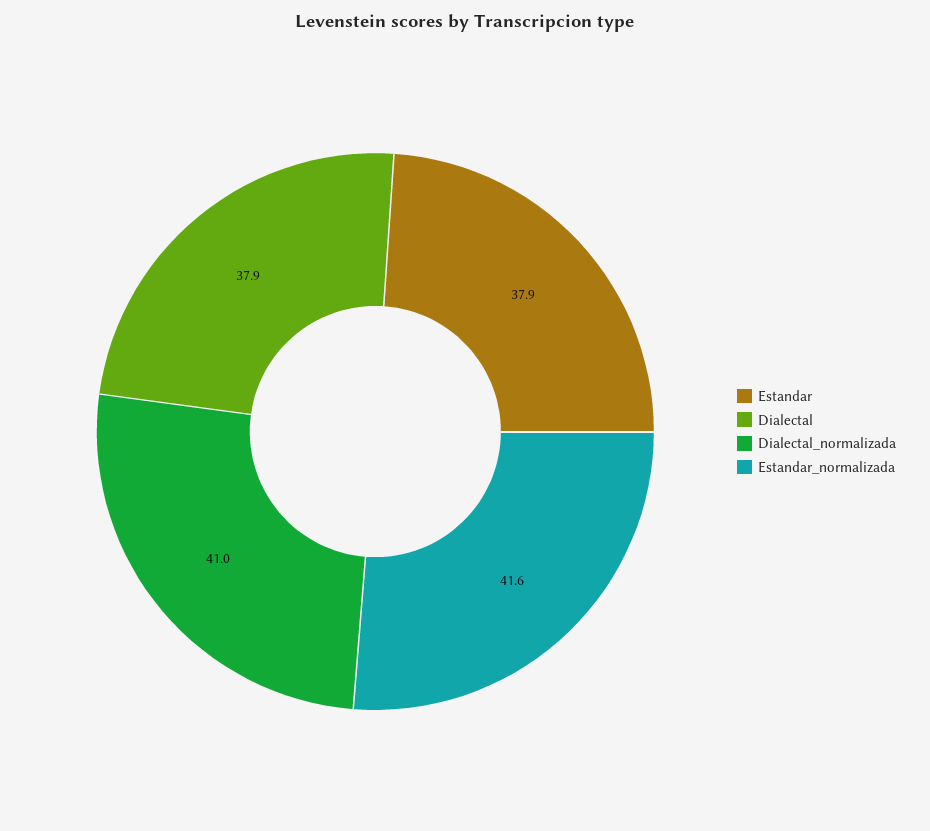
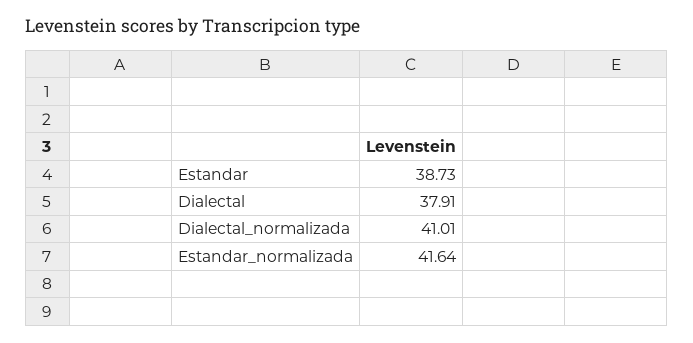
Estandar: 37.9 -> 38.73

